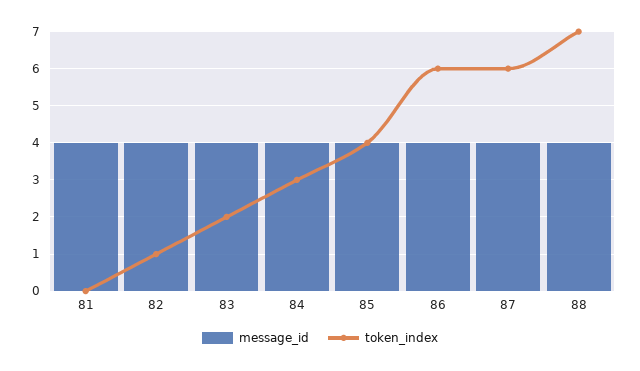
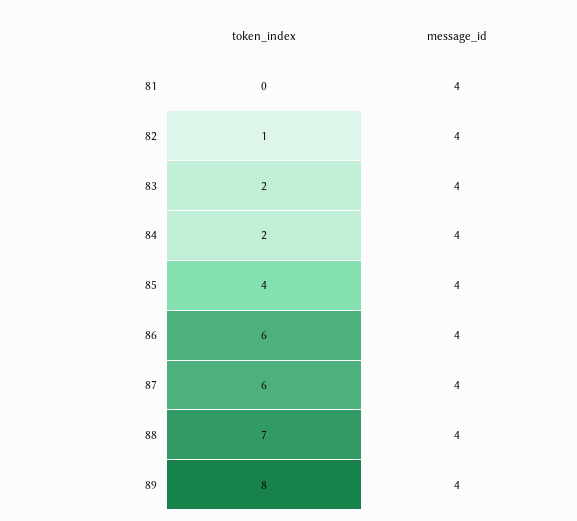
token_index, 84: 3 -> 2
token_index, 89: none -> 8
message_id, 89: none -> 4

